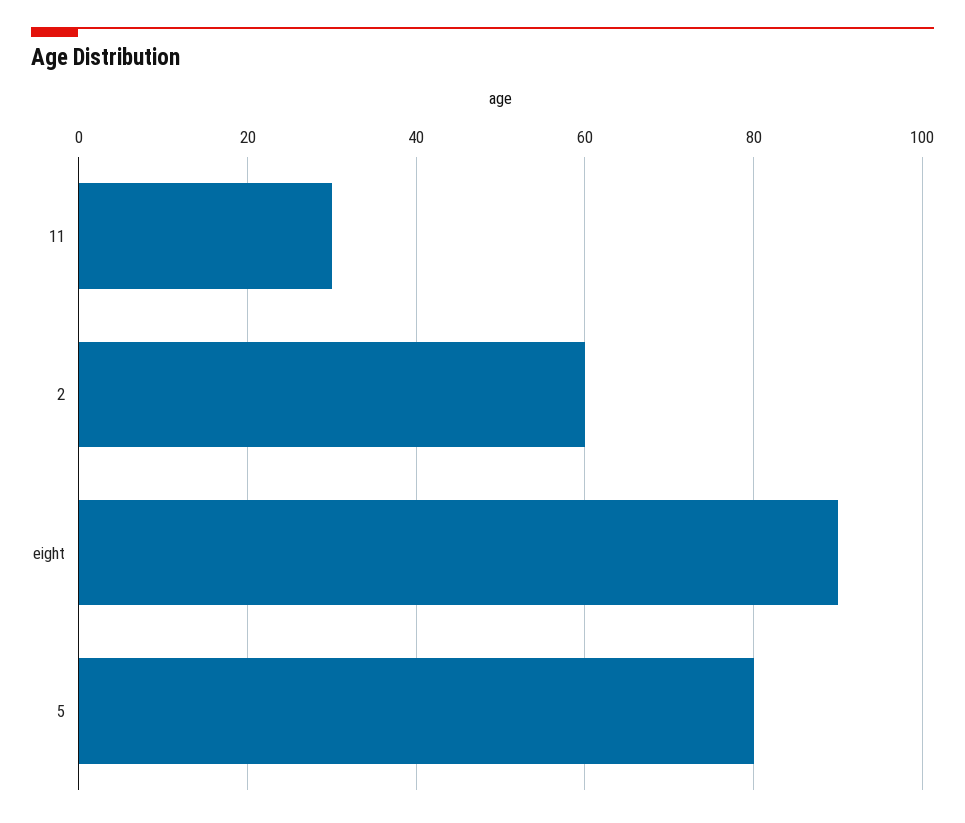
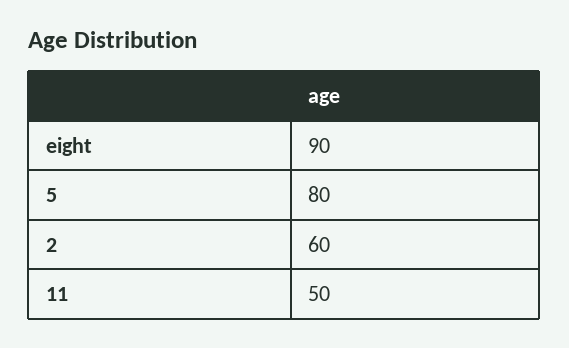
11: 30 -> 50

